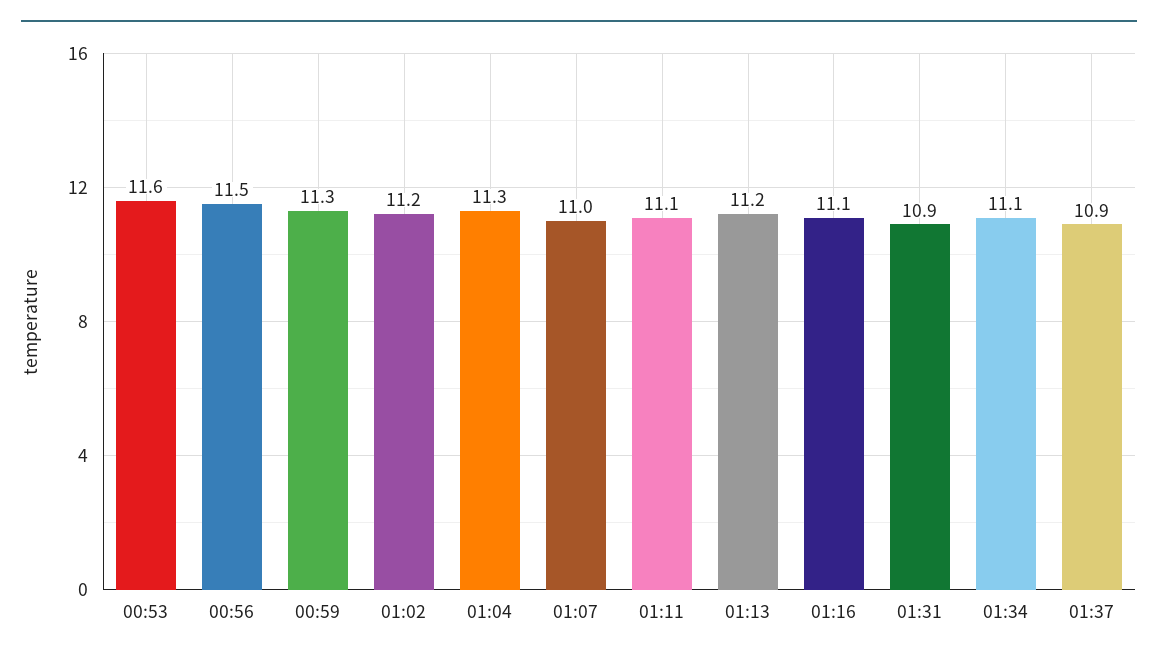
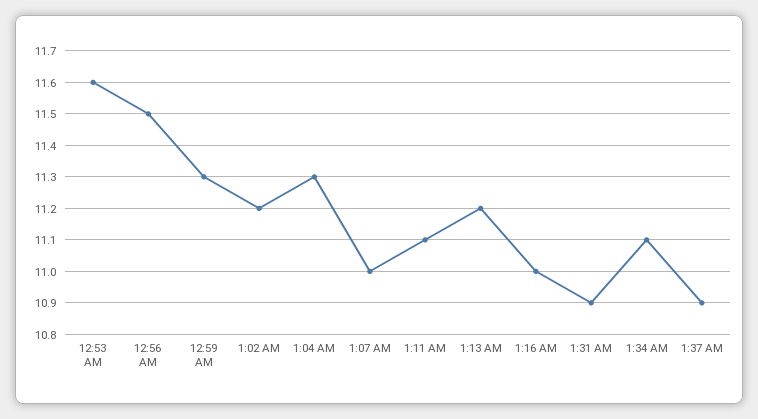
01:16: 11.1 -> 11

